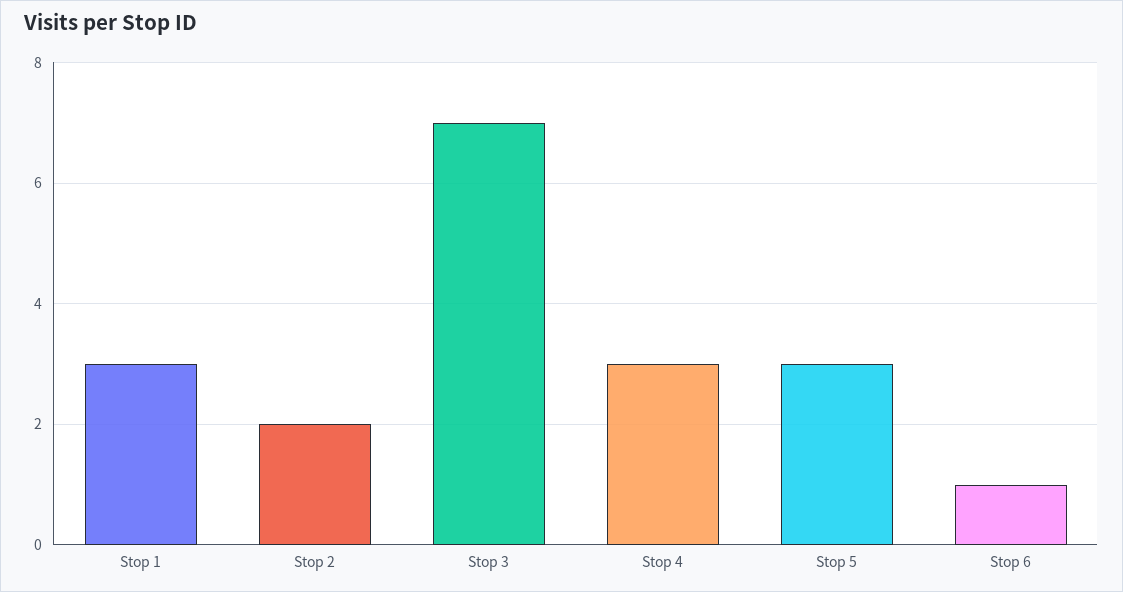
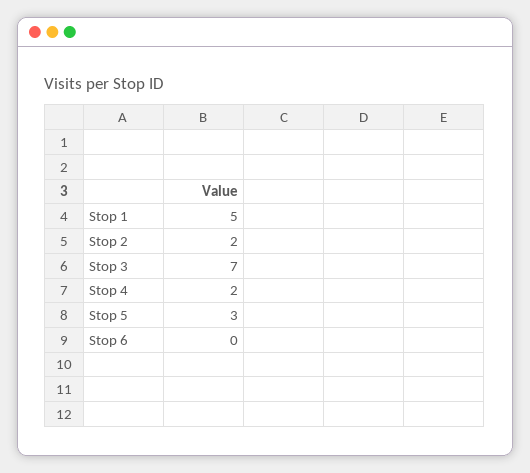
Stop 1: 3 -> 5
Stop 4: 3 -> 2
Stop 6: 1 -> 0

